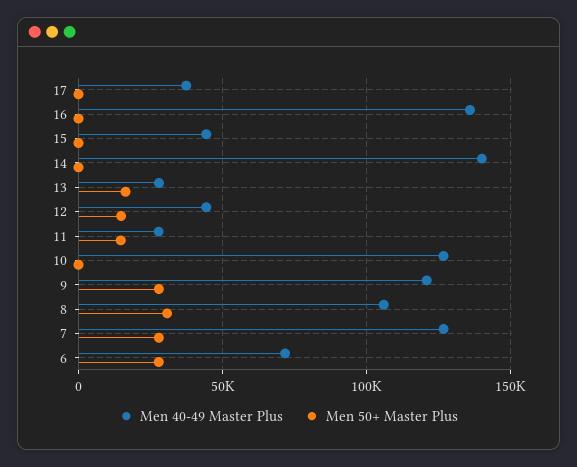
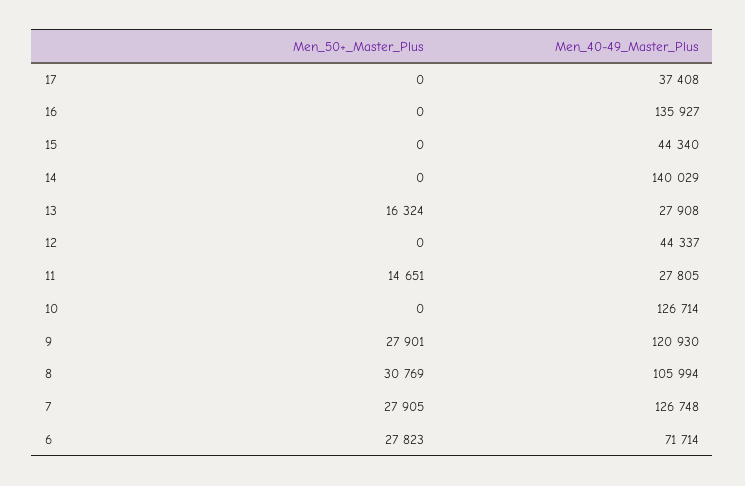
Men 50+ Master Plus, 12: 15000 -> 0

